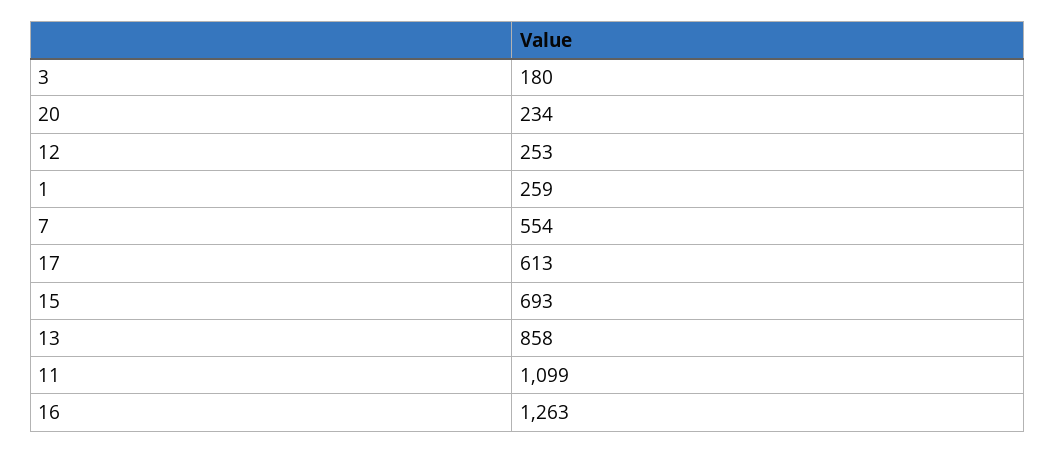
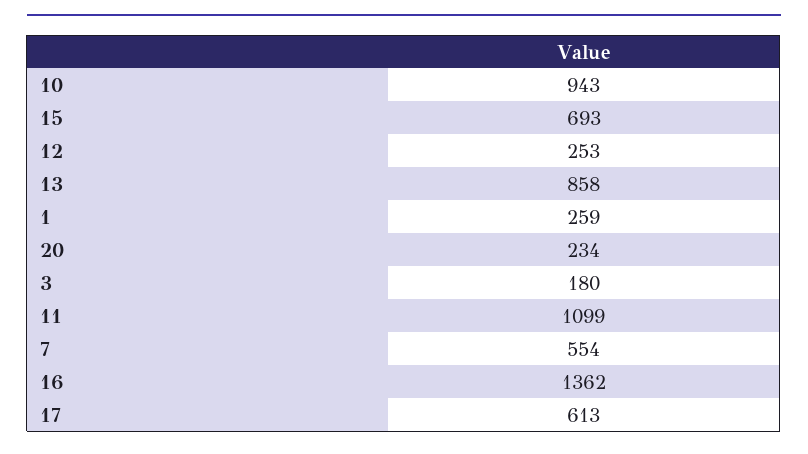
16: 1263 -> 1362
10: none -> 943

